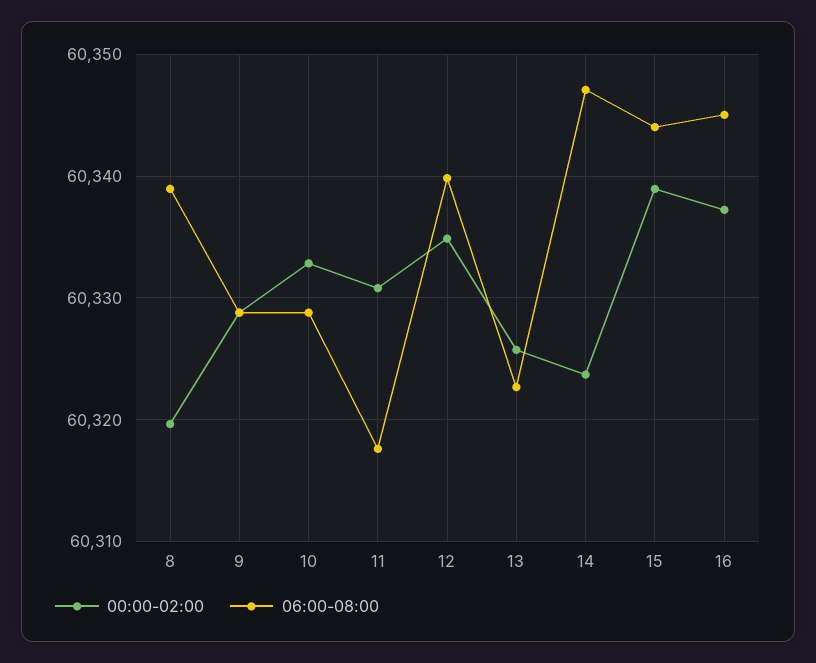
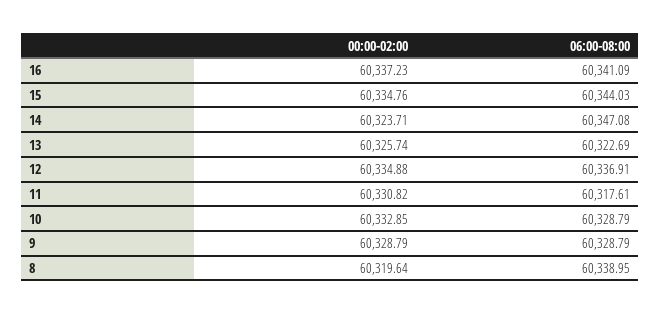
06:00-08:00, 12: 60340 -> 60336.91
00:00-02:00, 15: 60339 -> 60334.76
06:00-08:00, 16: 60345 -> 60341.09

